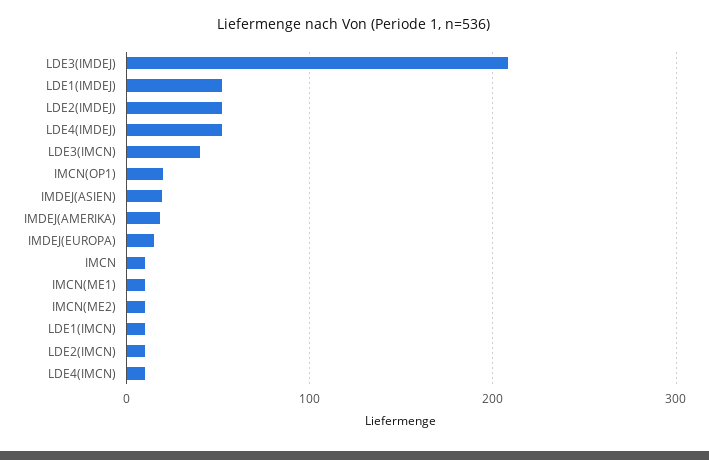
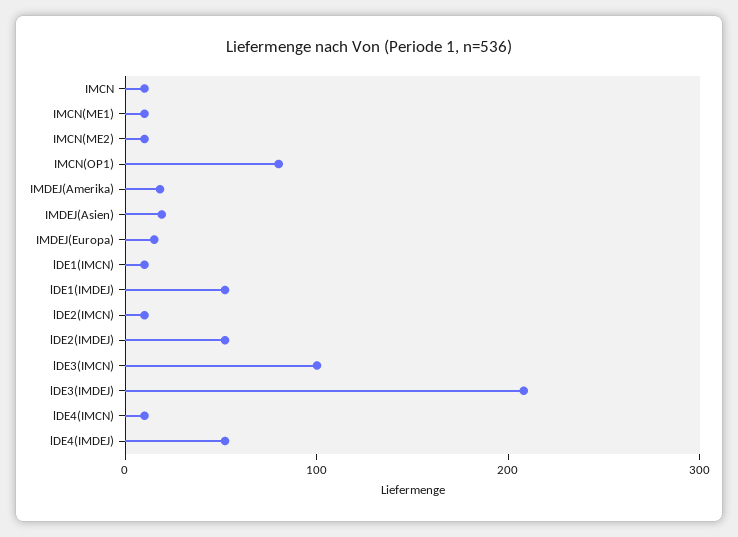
LDE3(IMCN): 40 -> 100
IMCN(OP1): 20 -> 80

